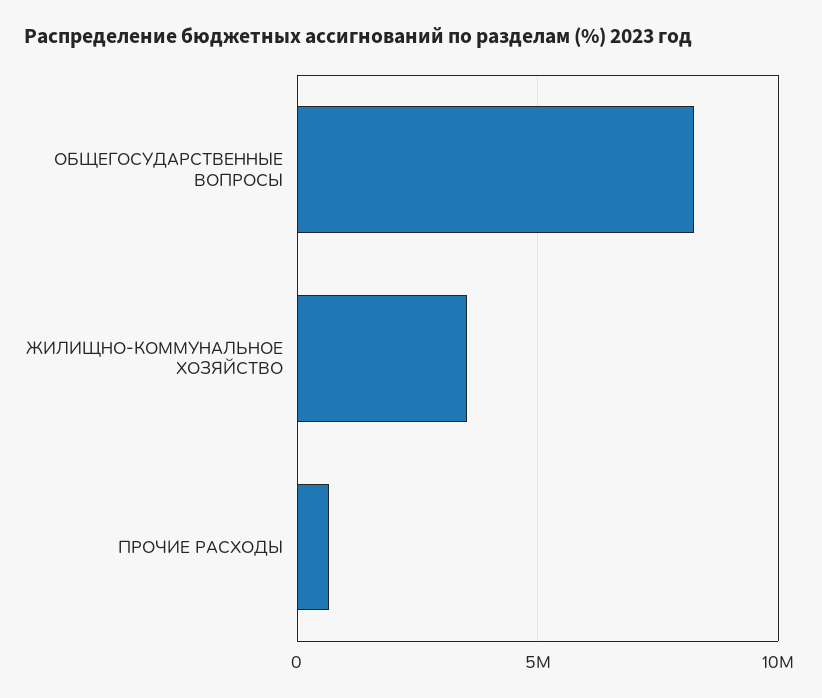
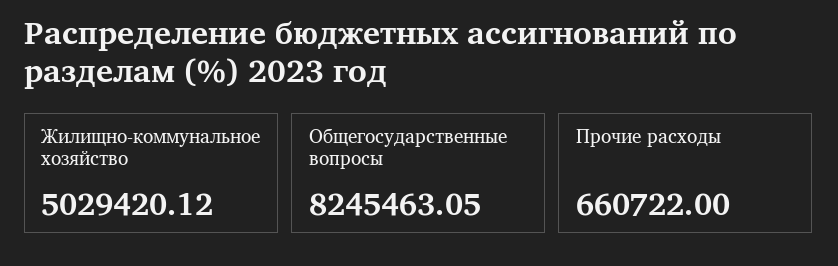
ЖИЛИЩНО-КОММУНАЛЬНОЕ ХОЗЯЙСТВО: 3500000 -> 5029420.12

